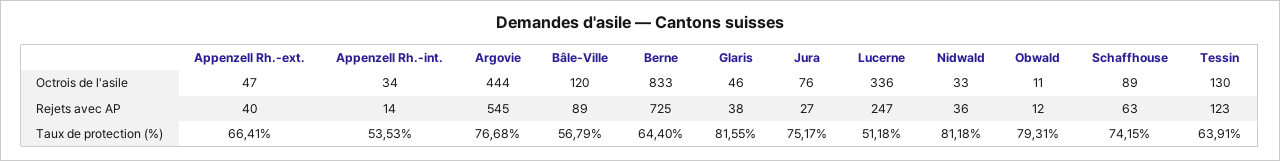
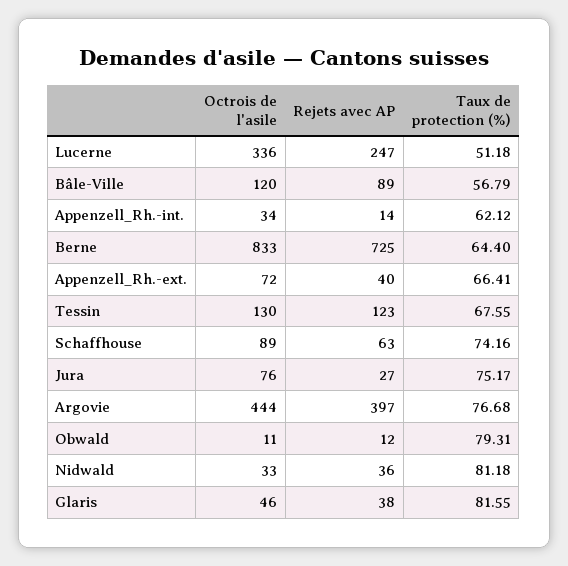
Appenzell Rh.-ext., Octrois de l'asile: 47 -> 72
Argovie, Rejets avec AP: 545 -> 397
Appenzell Rh.-int., Taux de protection (%): 53.53 -> 62.12
Schaffhouse, Taux de protection (%): 74.15 -> 74.16
Tessin, Taux de protection (%): 63.91 -> 67.55

